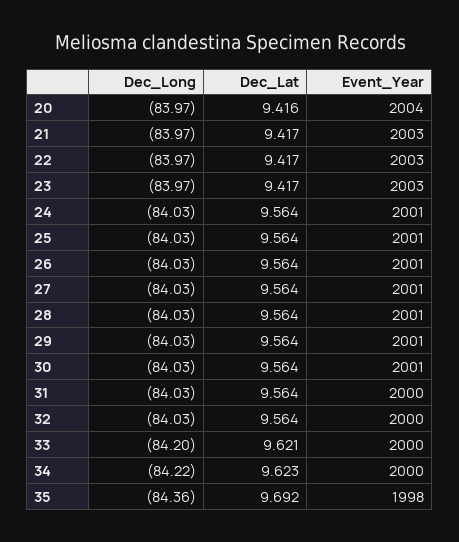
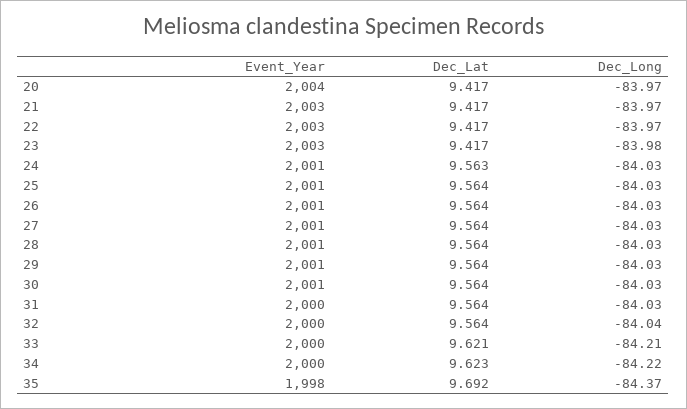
Dec_Lat, 20: 9.416 -> 9.417
Dec_Long, 23: -83.97 -> -83.98
Dec_Lat, 24: 9.564 -> 9.563
Dec_Long, 32: -84.03 -> -84.04
Dec_Long, 33: -84.2 -> -84.21
Dec_Long, 35: -84.36 -> -84.37

